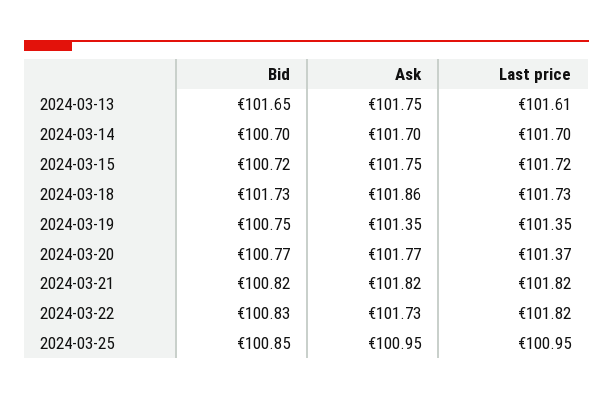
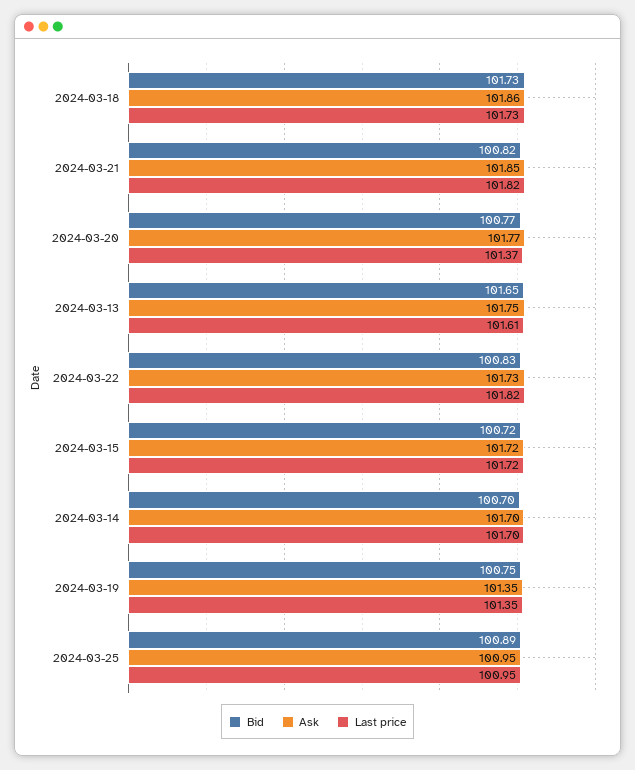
Ask, 2024-03-15: 101.75 -> 101.72
Ask, 2024-03-21: 101.82 -> 101.85
Bid, 2024-03-25: 100.85 -> 100.89

